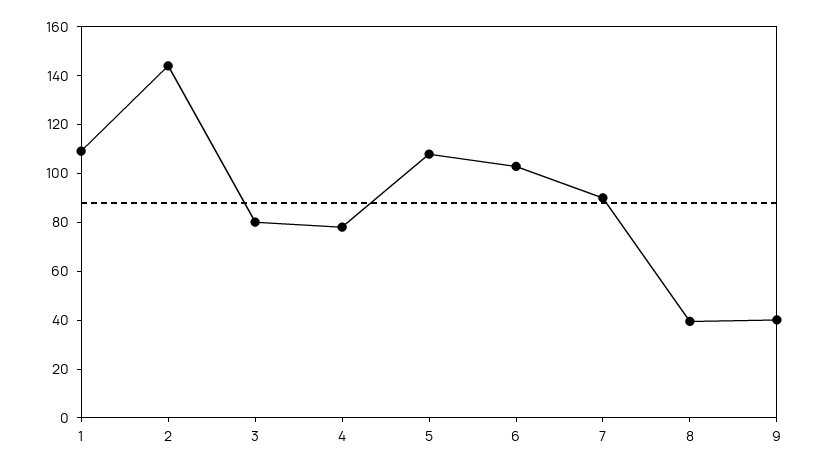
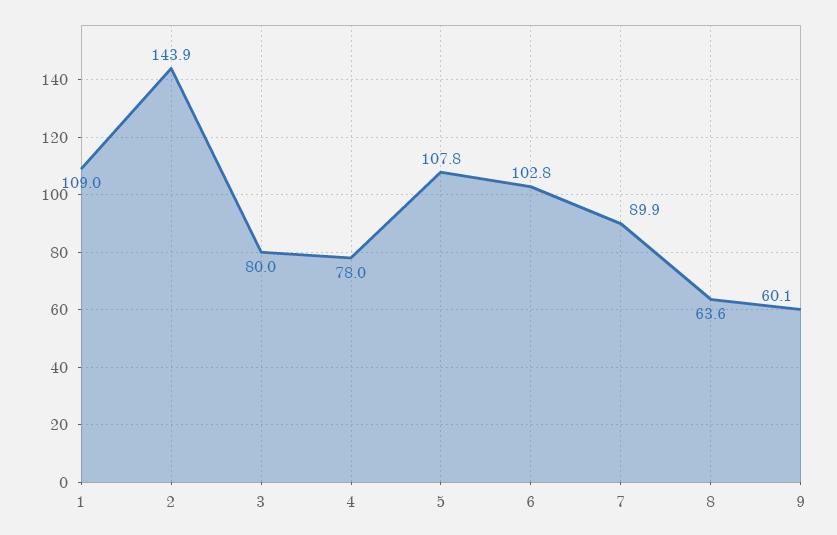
8: 40 -> 63.6
9: 40 -> 60.1

